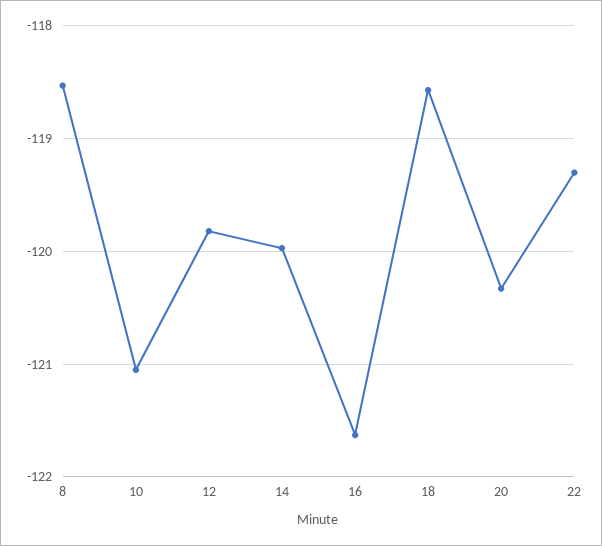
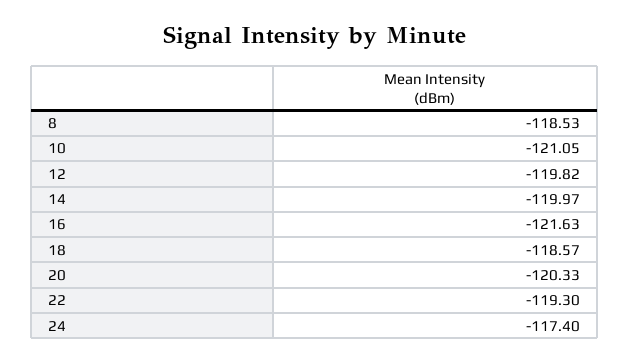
24: none -> -117.4

